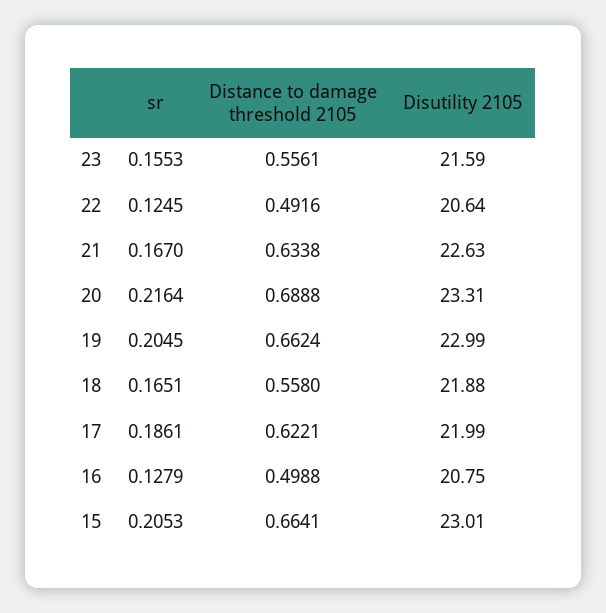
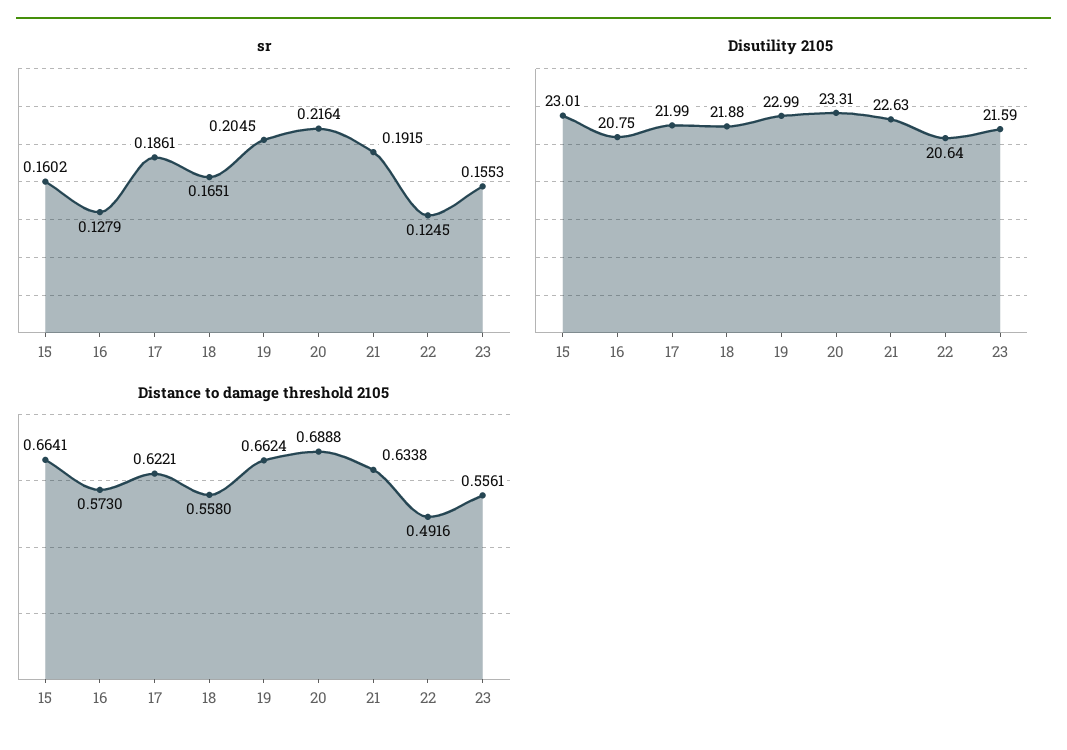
sr, 21: 0.167 -> 0.1915
Distance to damage threshold 2105, 16: 0.4988 -> 0.573
sr, 15: 0.2053 -> 0.1602

